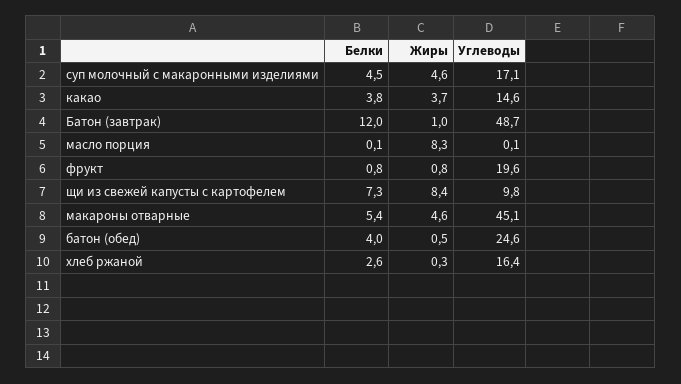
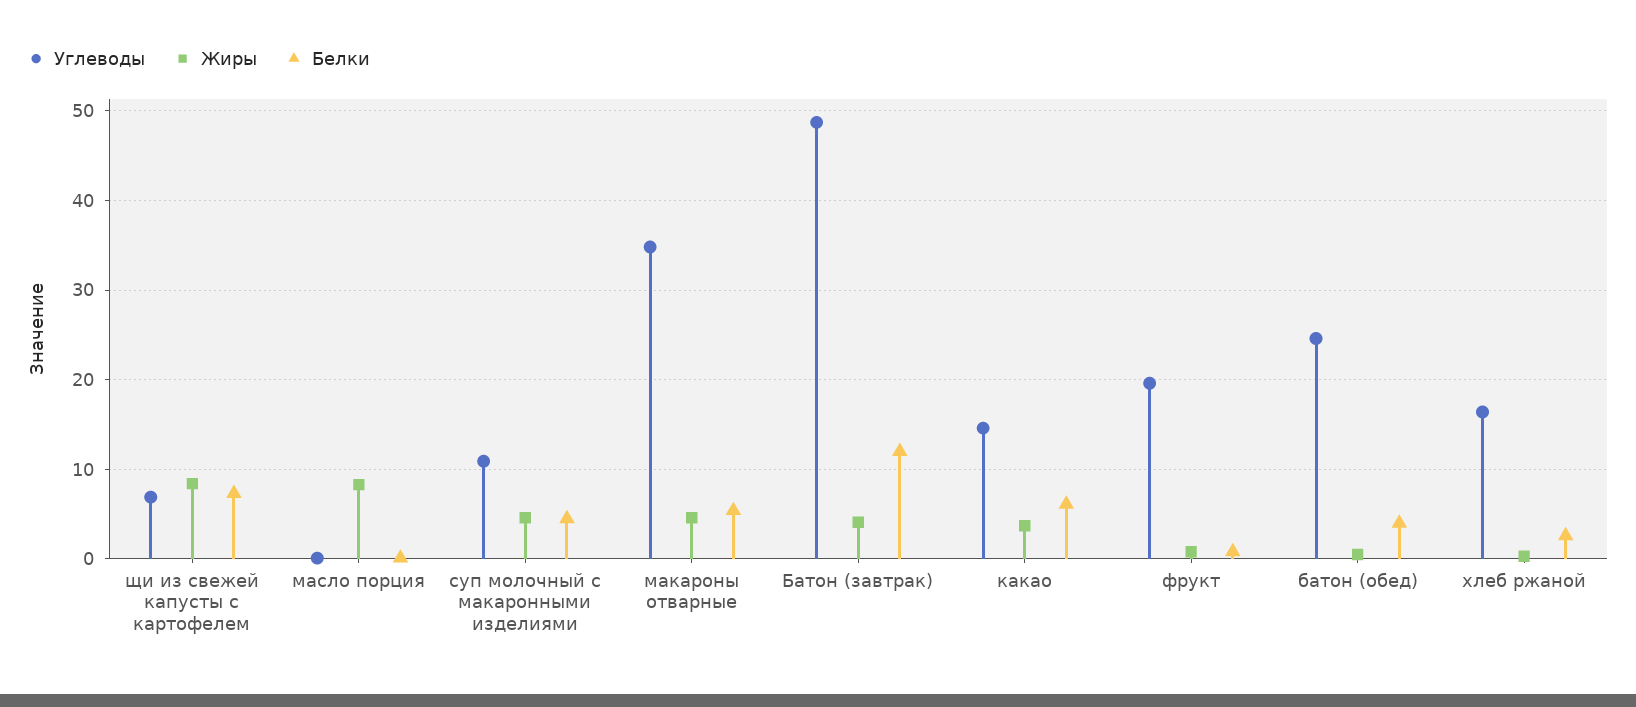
Углеводы, суп молочный с макаронными изделиями: 17.1 -> 11
Белки, какао: 3.8 -> 6
Жиры, Батон (завтрак): 1 -> 4
Углеводы, щи из свежей капусты с картофелем: 9.8 -> 7
Углеводы, макароны отварные: 45.1 -> 35

